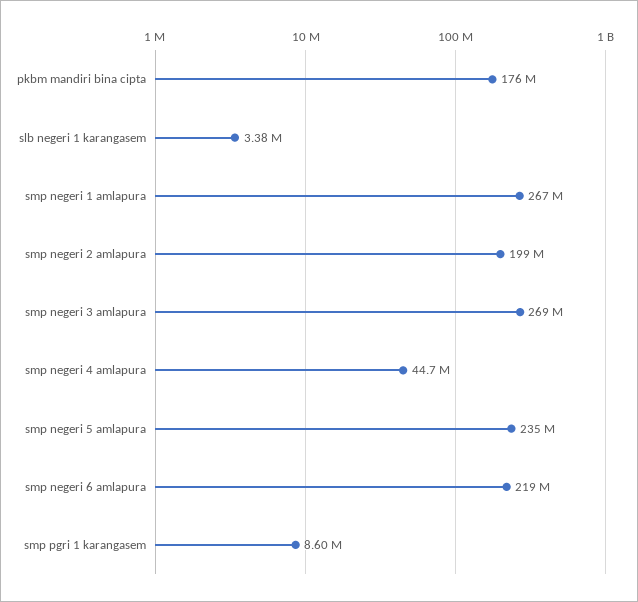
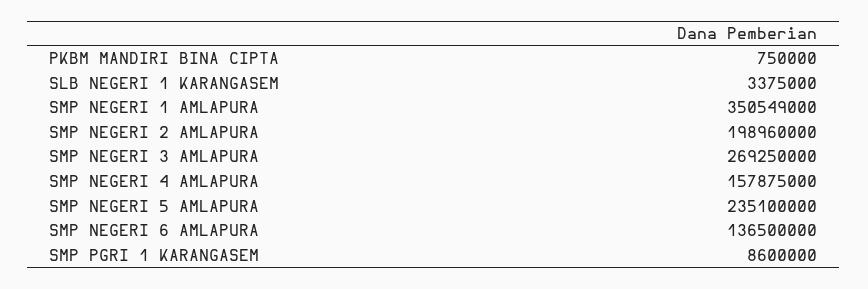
pkbm mandiri bina cipta: 176000000 -> 750000
smp negeri 1 amlapura: 267000000 -> 350549000
smp negeri 4 amlapura: 44700000 -> 157875000
smp negeri 6 amlapura: 219000000 -> 136500000

